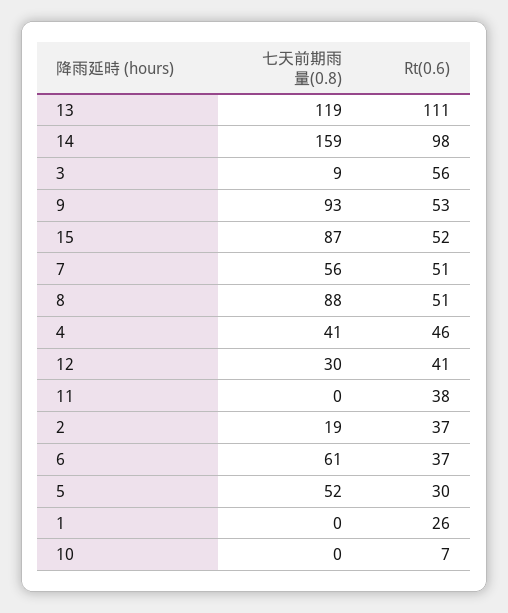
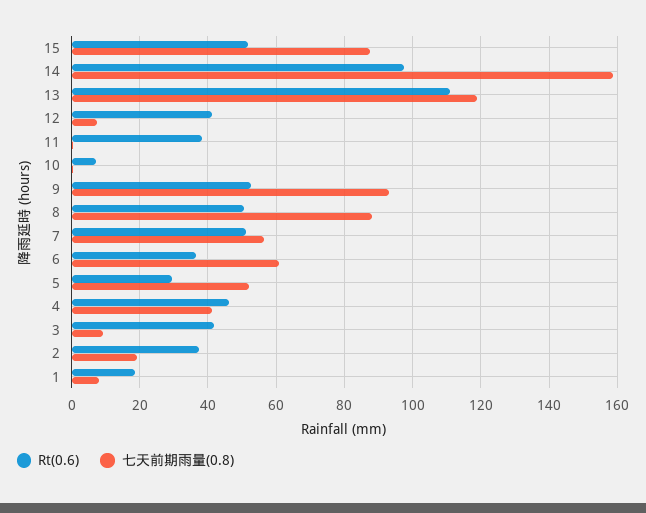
Rt(0.6), 3: 56 -> 42
七天前期雨量(0.8), 12: 30 -> 8
七天前期雨量(0.8), 1: 0 -> 8
Rt(0.6), 1: 26 -> 18

